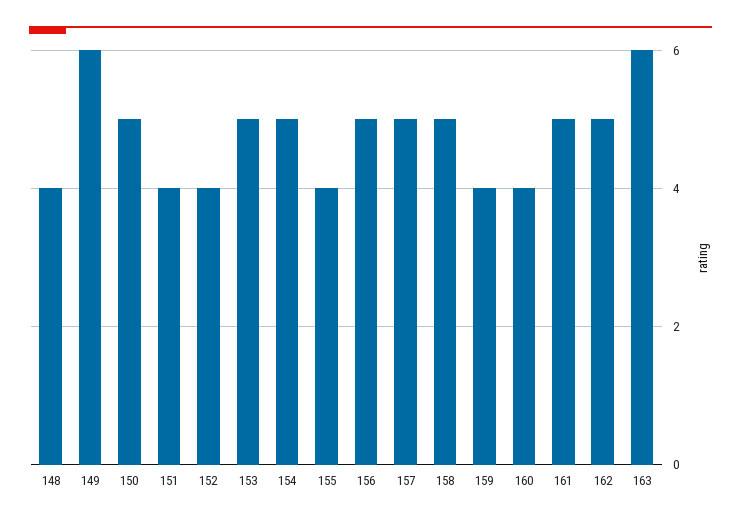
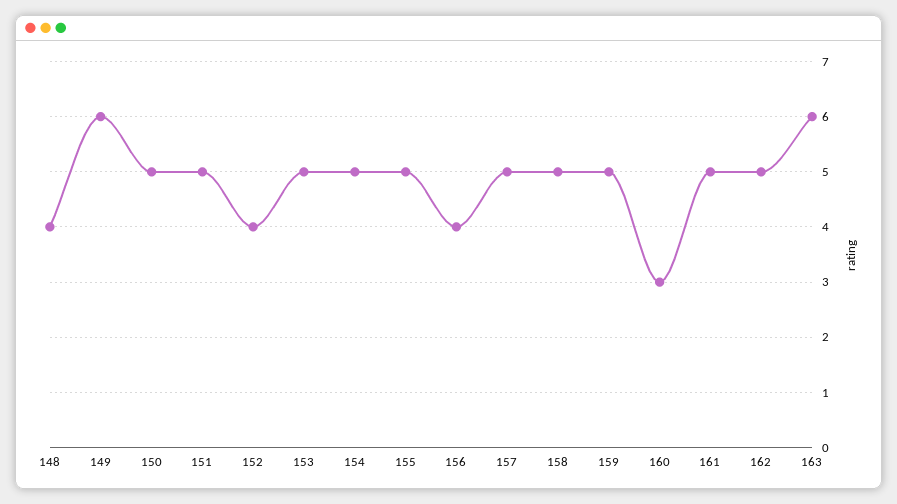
151: 4 -> 5
155: 4 -> 5
156: 5 -> 4
159: 4 -> 5
160: 4 -> 3

